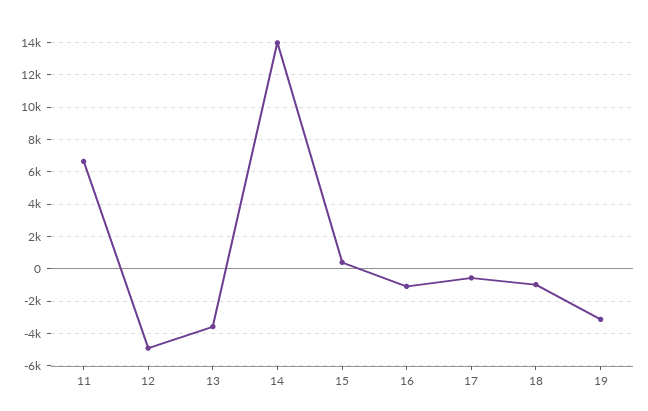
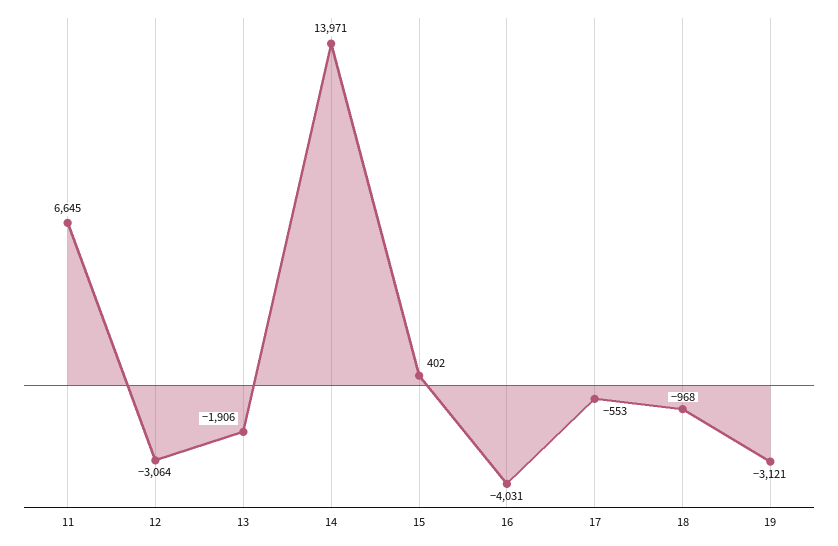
12: -5000 -> -3064
13: -3500 -> -1906
16: -1000 -> -4031

